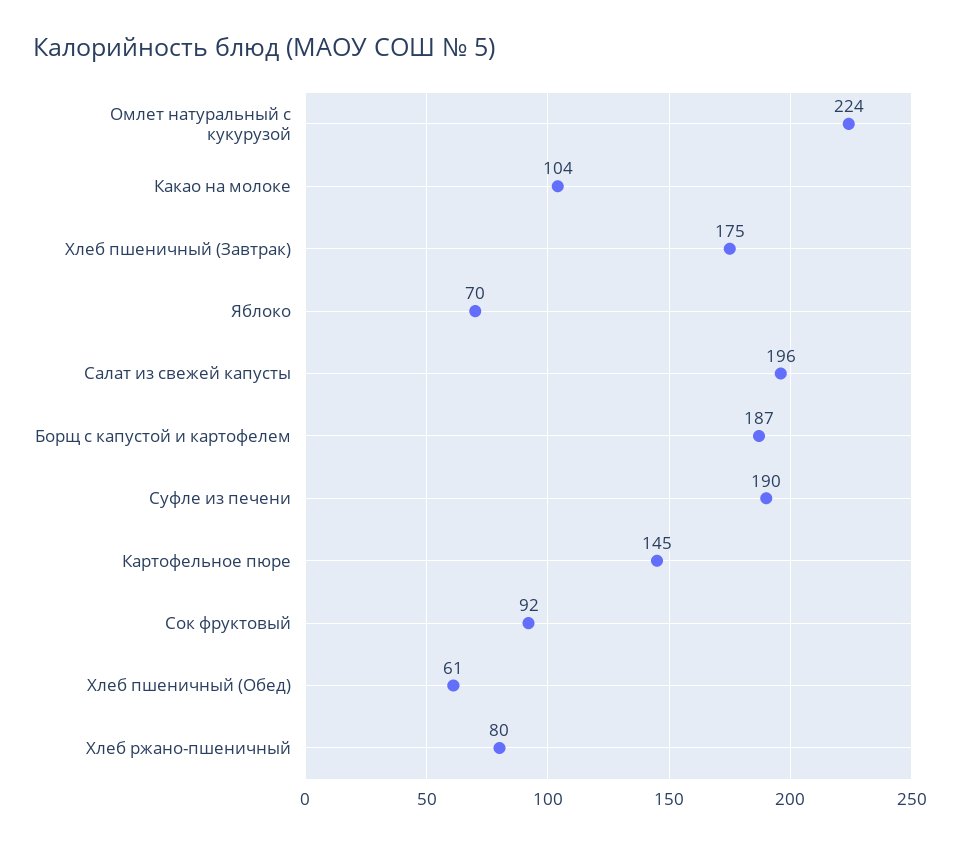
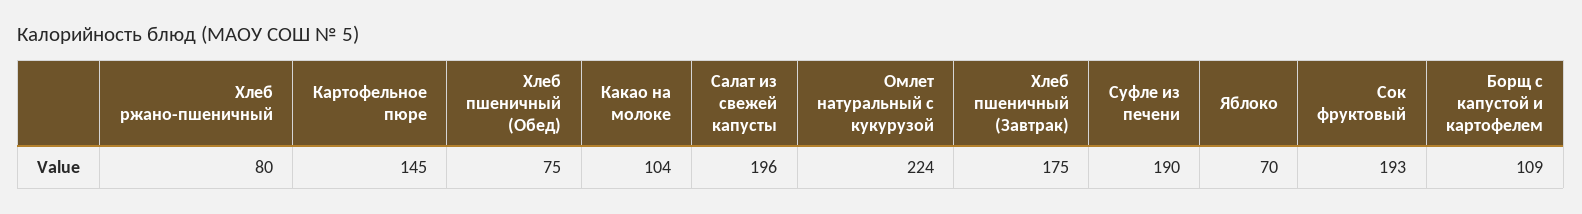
Борщ с капустой и картофелем: 187 -> 109
Сок фруктовый: 92 -> 193
Хлеб пшеничный (Обед): 61 -> 75

